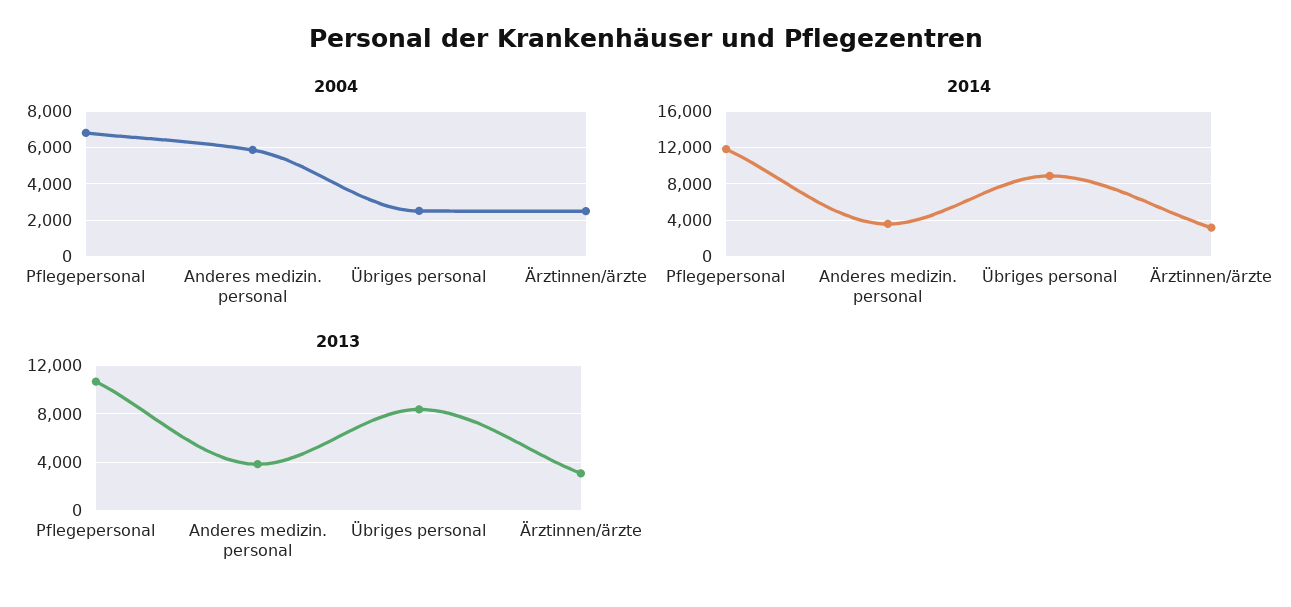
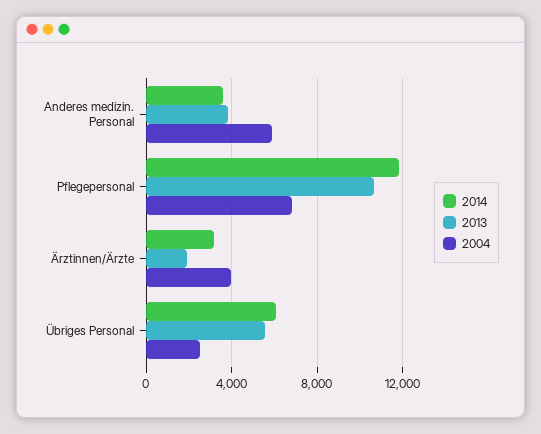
2004, Ärztinnen/ärzte: 2500 -> 4000
2014, Übriges personal: 9000 -> 6000
2013, Übriges personal: 8500 -> 5500
2013, Ärztinnen/ärzte: 3000 -> 2000

